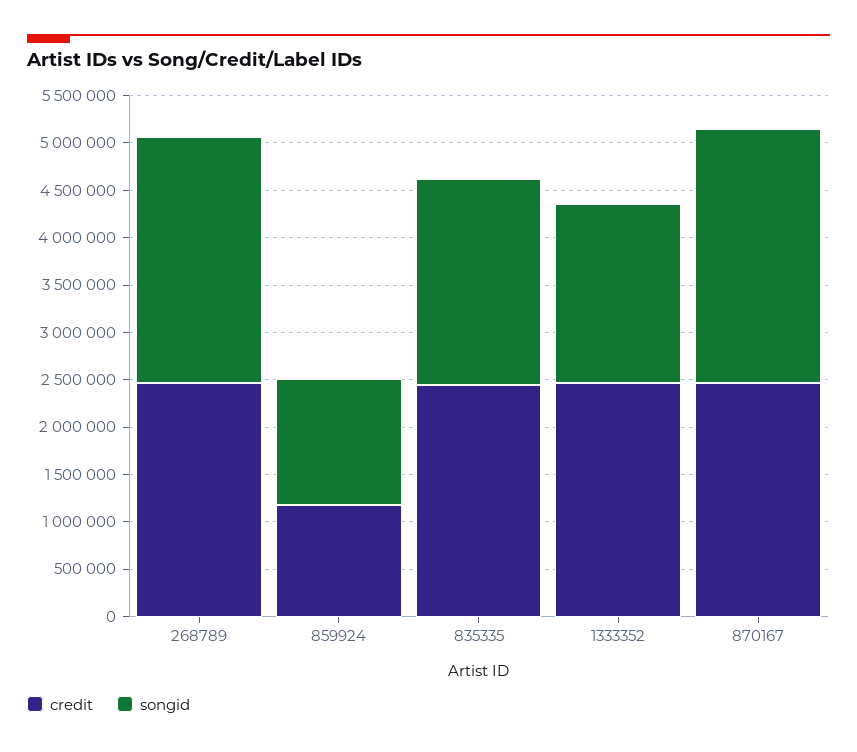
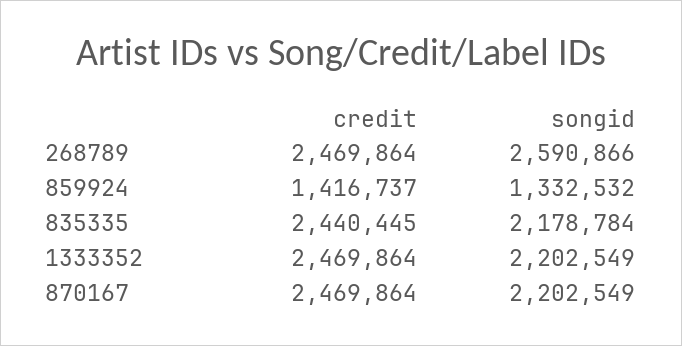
credit, 859924: 1200000 -> 1416737
songid, 1333352: 1900000 -> 2202549
songid, 870167: 2700000 -> 2202549

